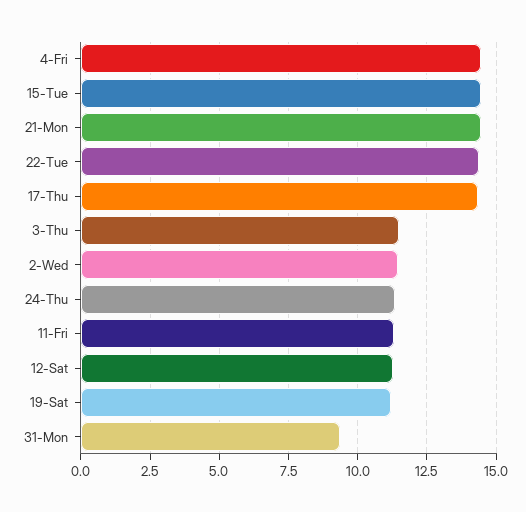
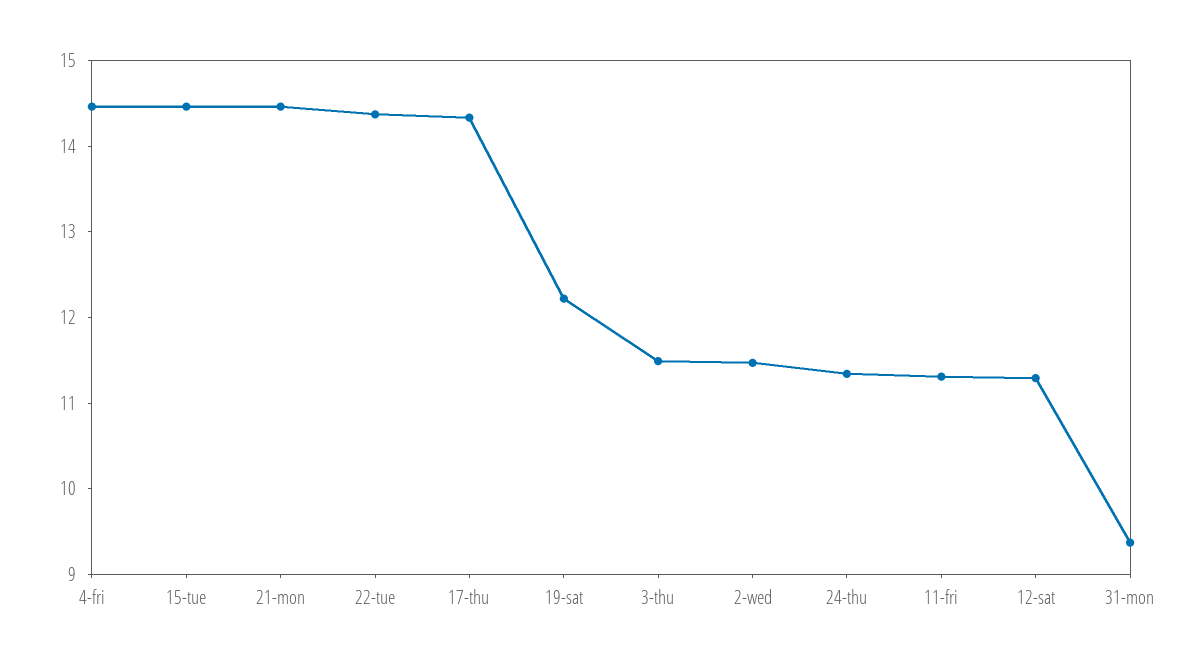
19-Sat: 11.25 -> 12.2

